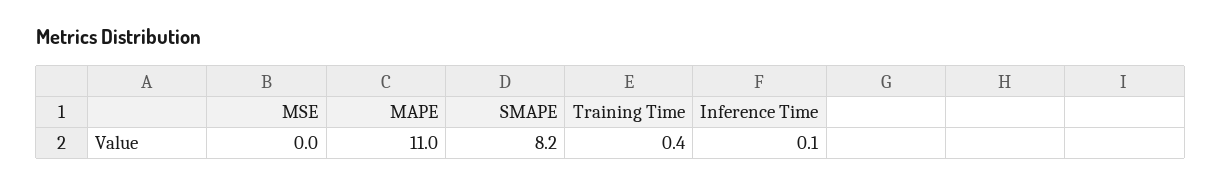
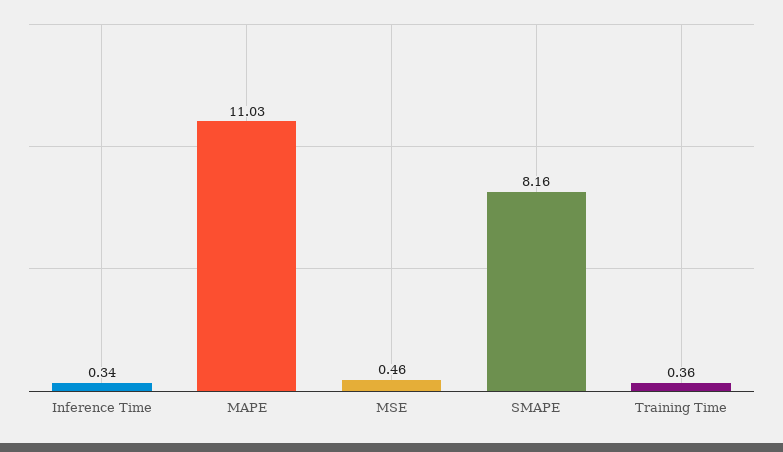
MSE: 0 -> 0.46
Inference Time: 0.1 -> 0.34

